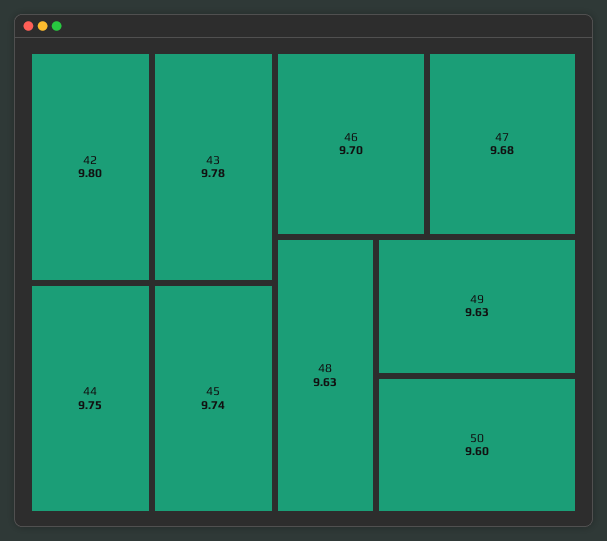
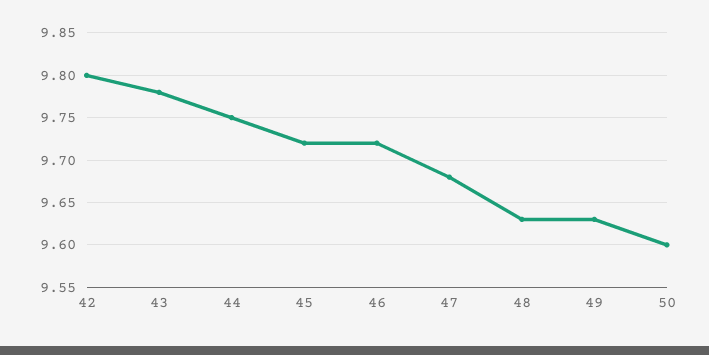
45: 9.74 -> 9.72
46: 9.7 -> 9.72

